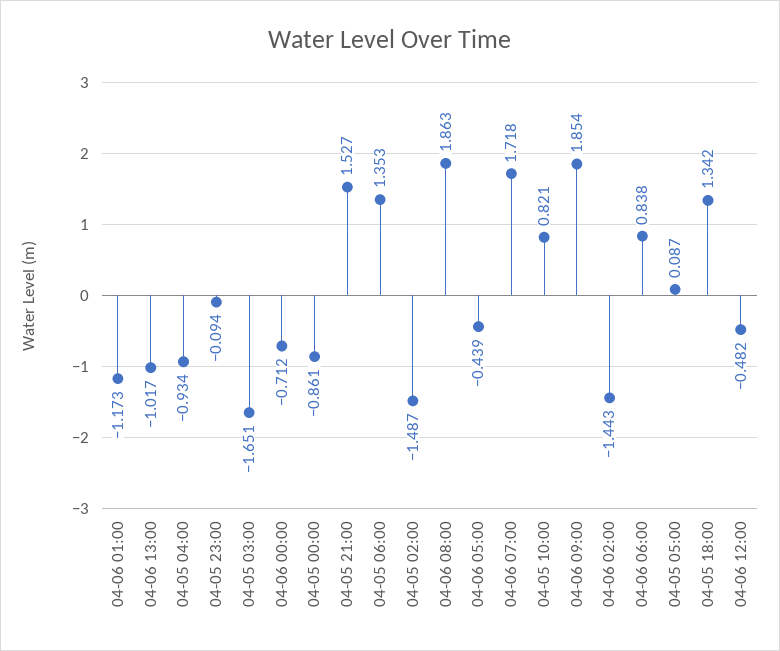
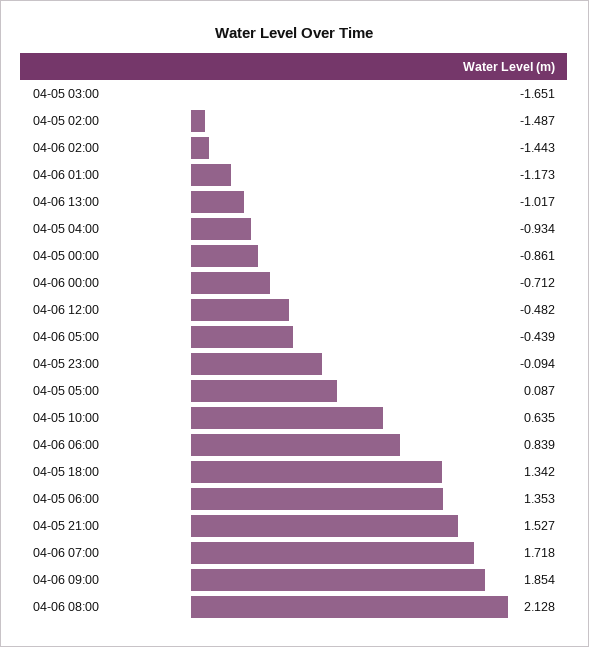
04-06 08:00: 1.863 -> 2.128
04-05 10:00: 0.821 -> 0.635
04-06 06:00: 0.838 -> 0.839

